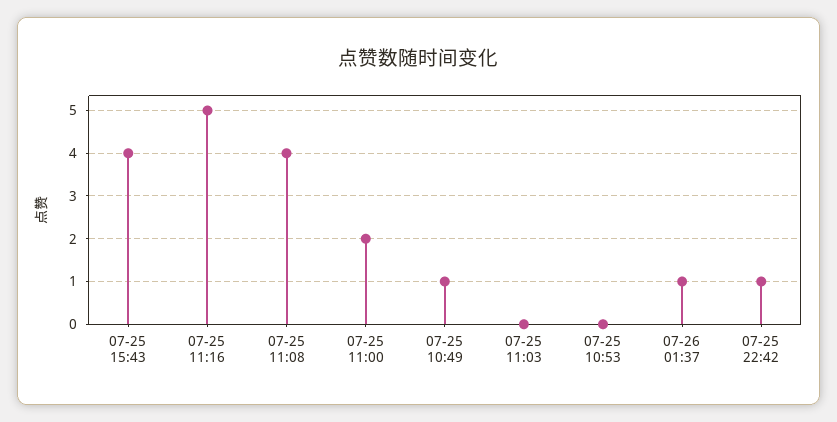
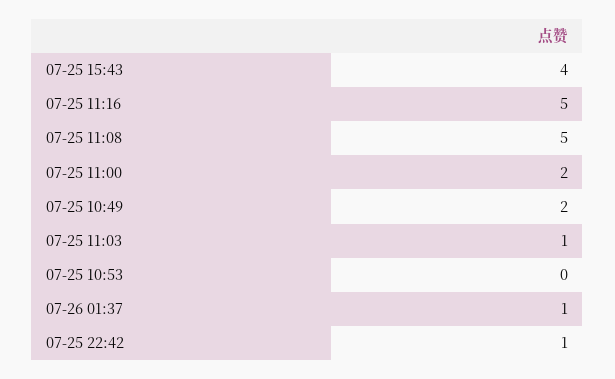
07-25 11:08: 4 -> 5
07-25 10:49: 1 -> 2
07-25 11:03: 0 -> 1

